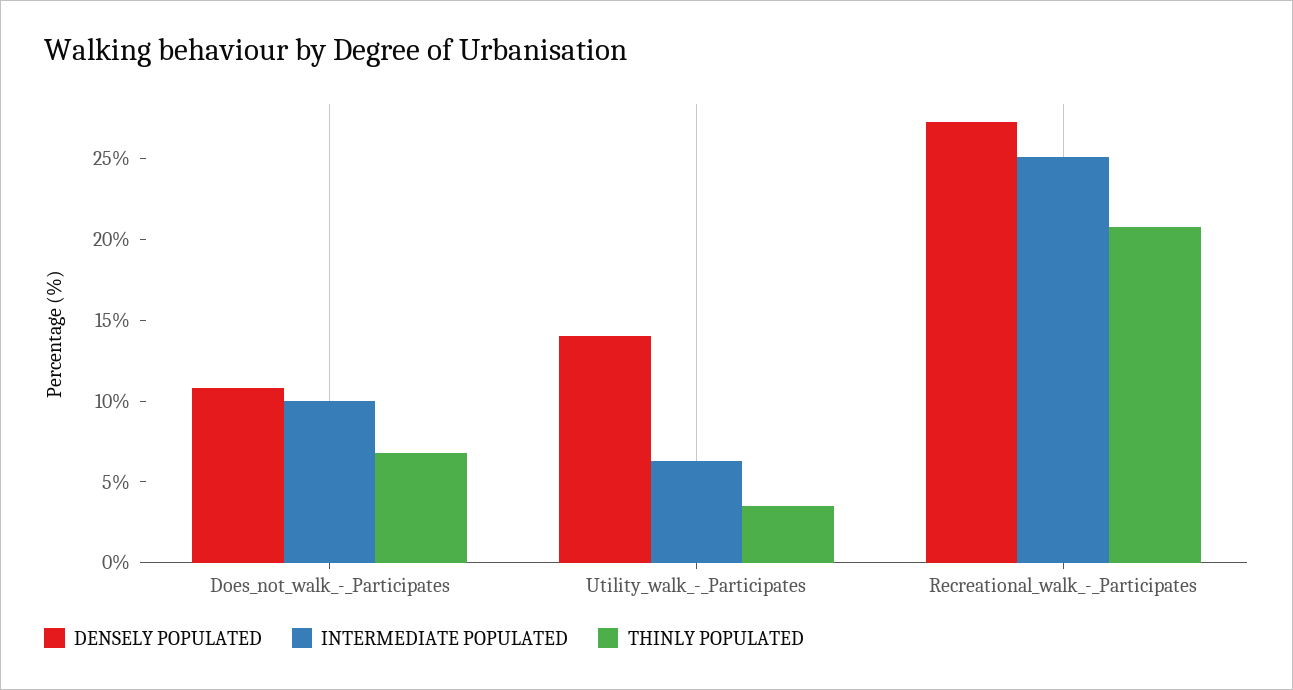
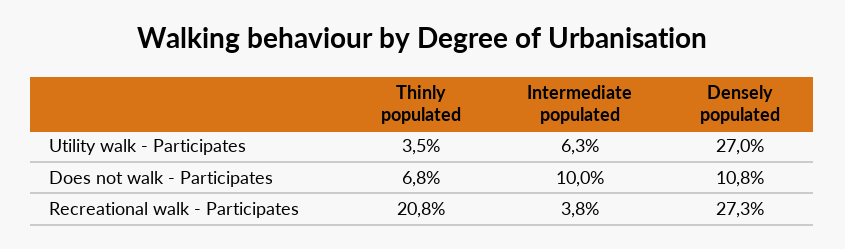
DENSELY POPULATED, Utility_walk_-_Participates: 14 -> 27
INTERMEDIATE POPULATED, Recreational_walk_-_Participates: 25 -> 3.8

